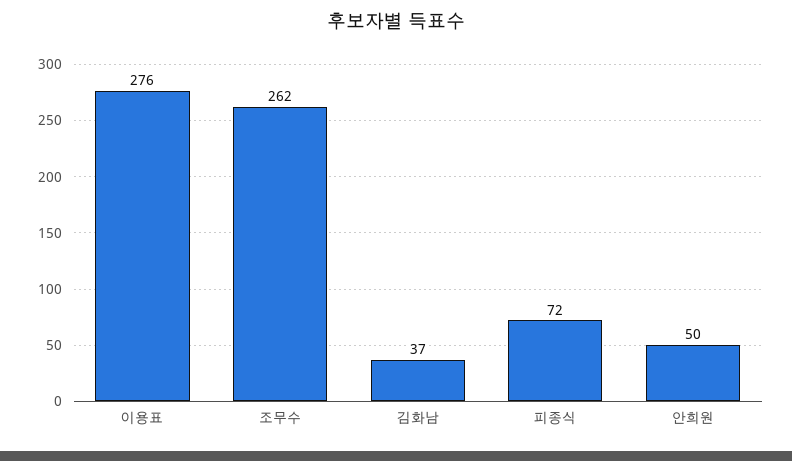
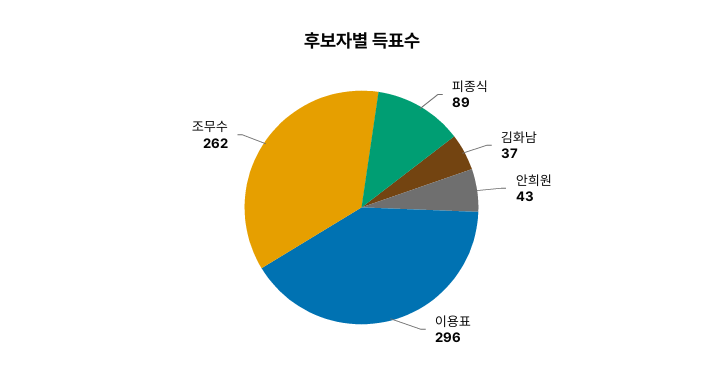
이용표: 276 -> 296
피종식: 72 -> 89
안희원: 50 -> 43

